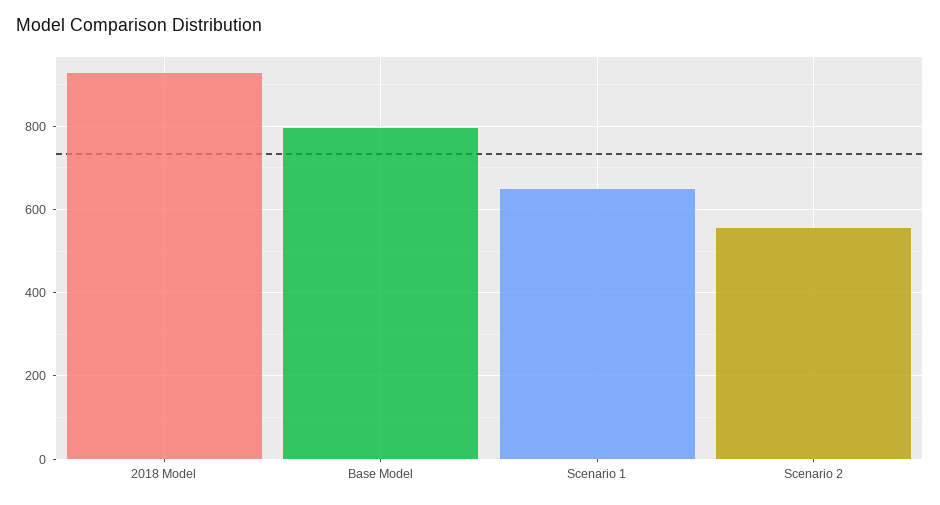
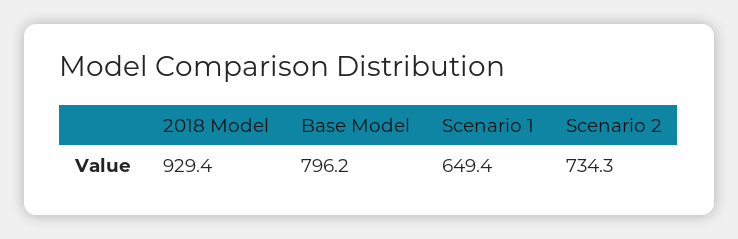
Scenario 2: 560 -> 734.3

